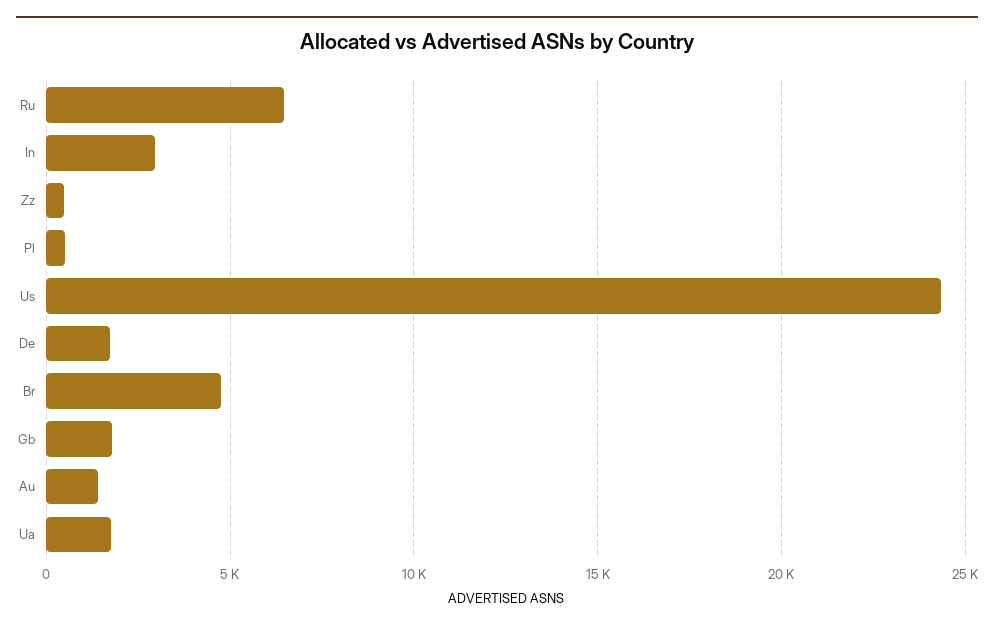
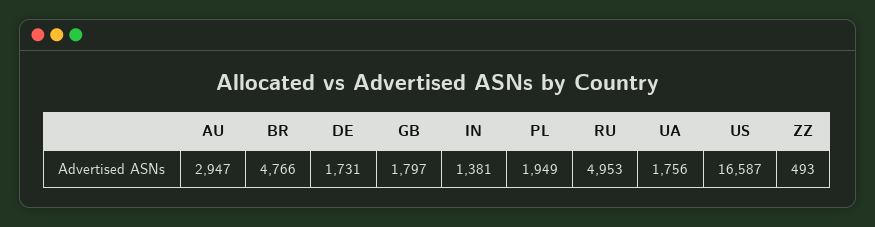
Ru: 6500 -> 4953
In: 3000 -> 1381
Pl: 500 -> 1949
Us: 24500 -> 16587
Au: 1500 -> 2947

